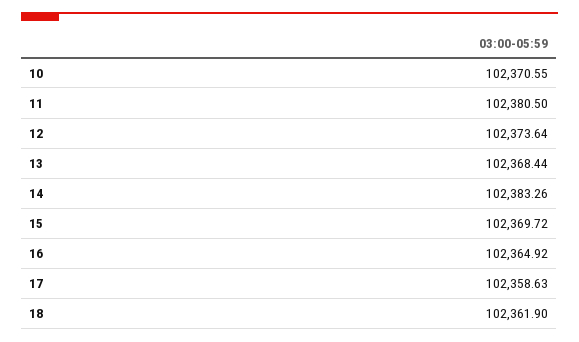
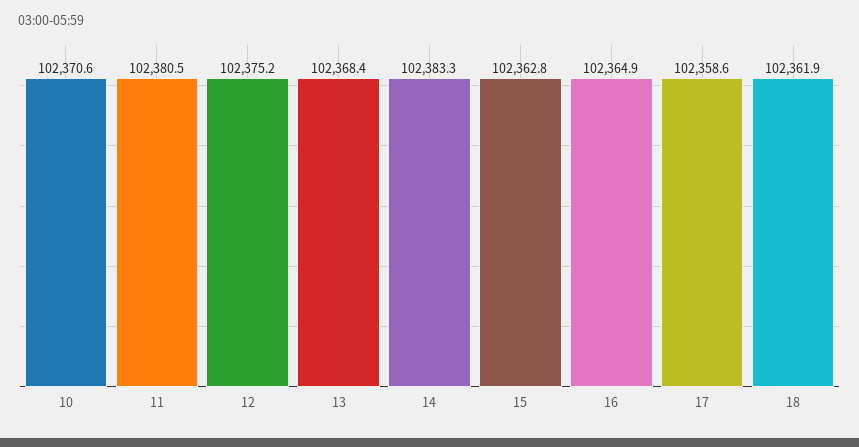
12: 102373.64 -> 102375.2
15: 102369.72 -> 102362.8

